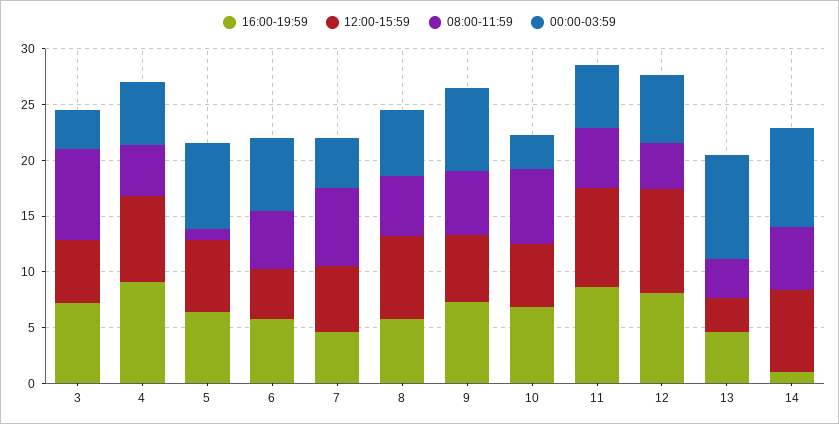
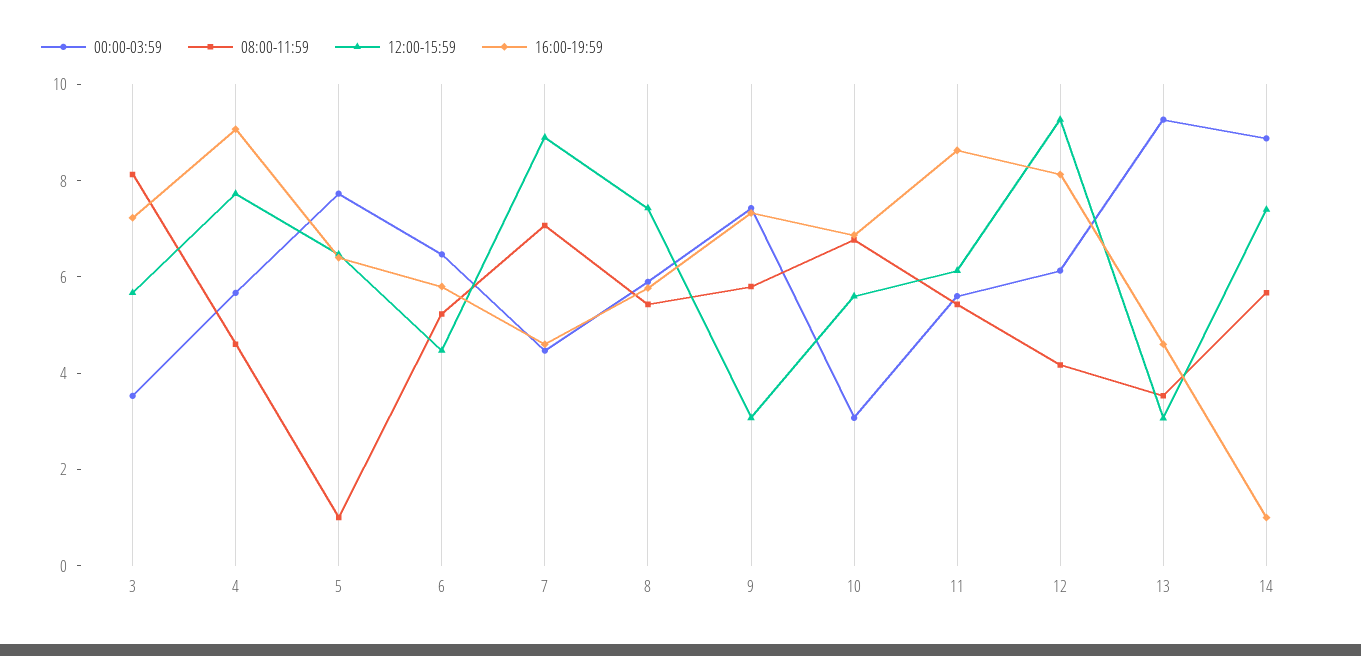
12:00-15:59, 7: 6 -> 9
12:00-15:59, 9: 6 -> 3
12:00-15:59, 11: 9 -> 6

